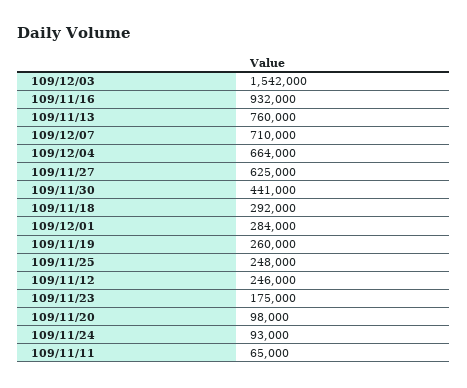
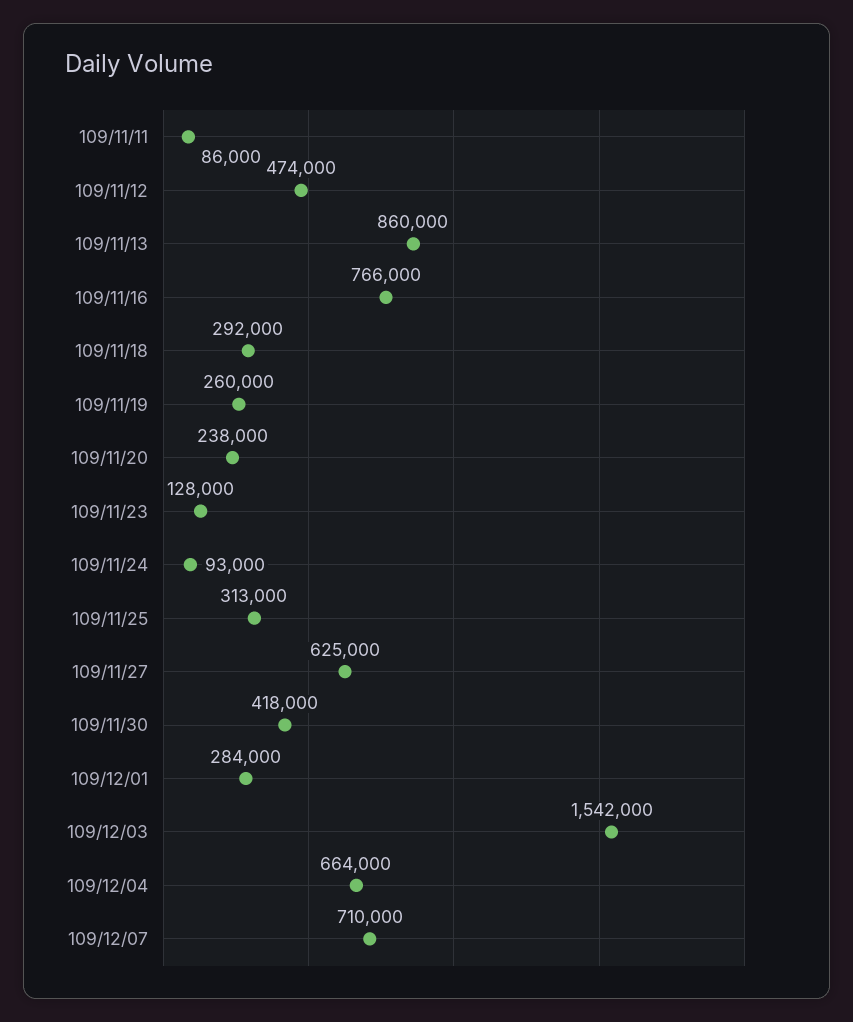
109/11/16: 932000 -> 766000
109/11/13: 760000 -> 860000
109/11/30: 441000 -> 418000
109/11/25: 248000 -> 313000
109/11/12: 246000 -> 474000
109/11/23: 175000 -> 128000
109/11/20: 98000 -> 238000
109/11/11: 65000 -> 86000

